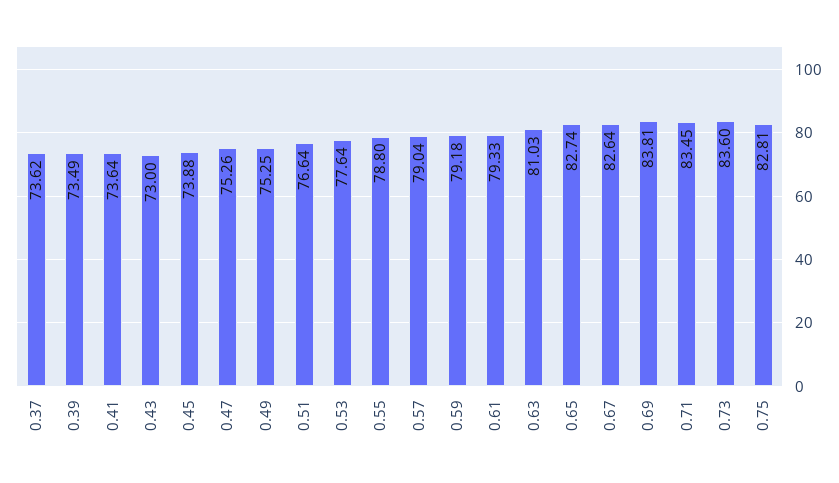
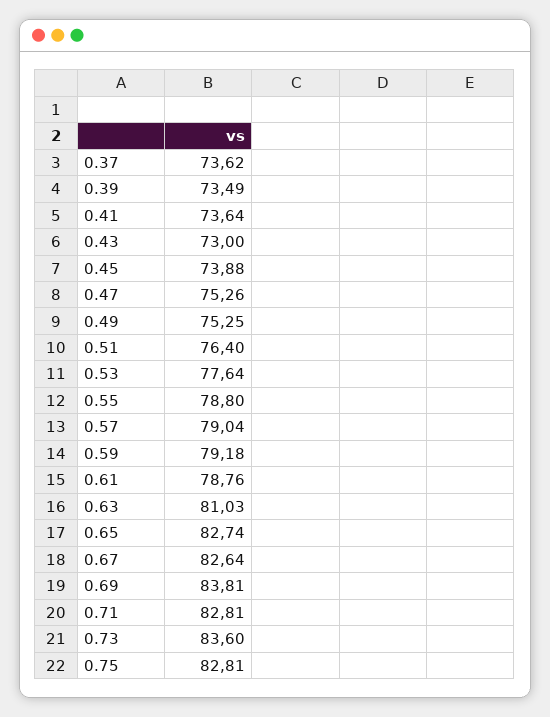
0.51: 76.64 -> 76.4
0.61: 79.33 -> 78.76
0.71: 83.45 -> 82.81

